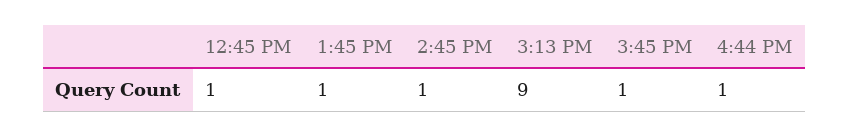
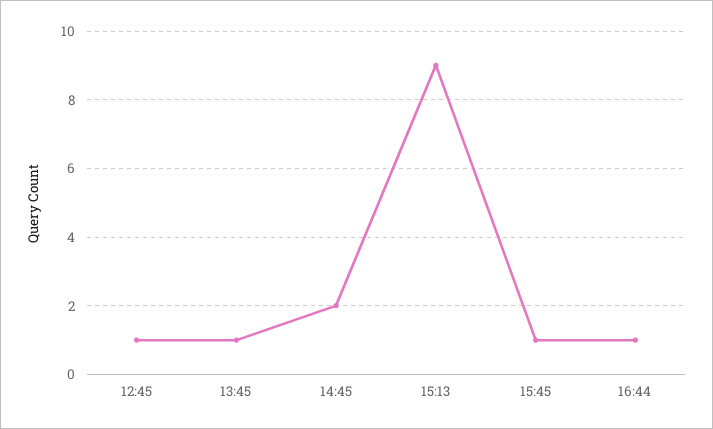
2:45 PM: 1 -> 2

